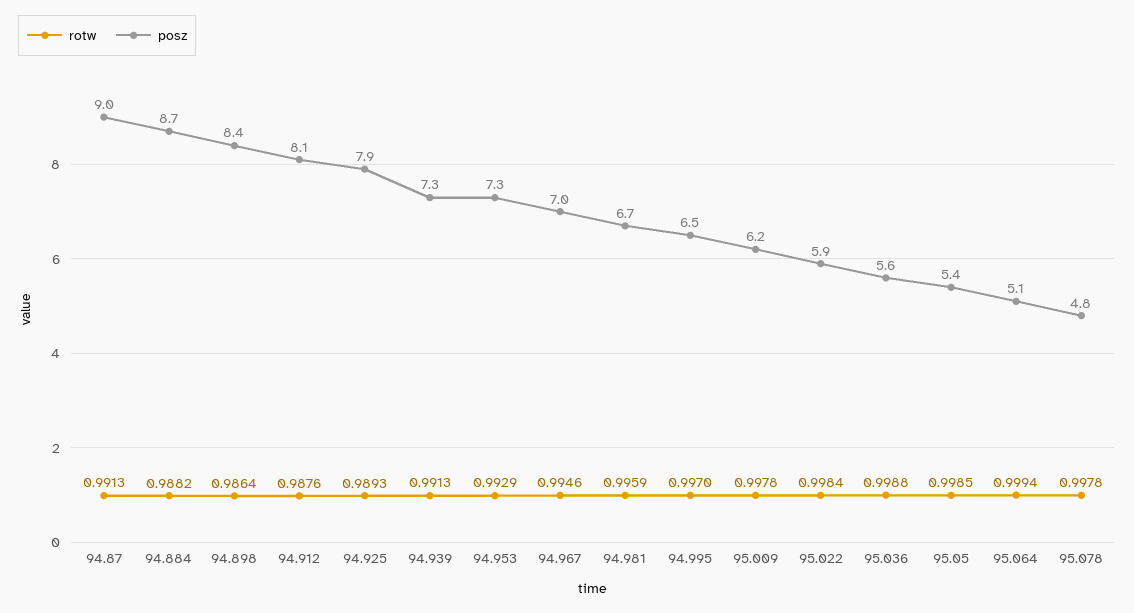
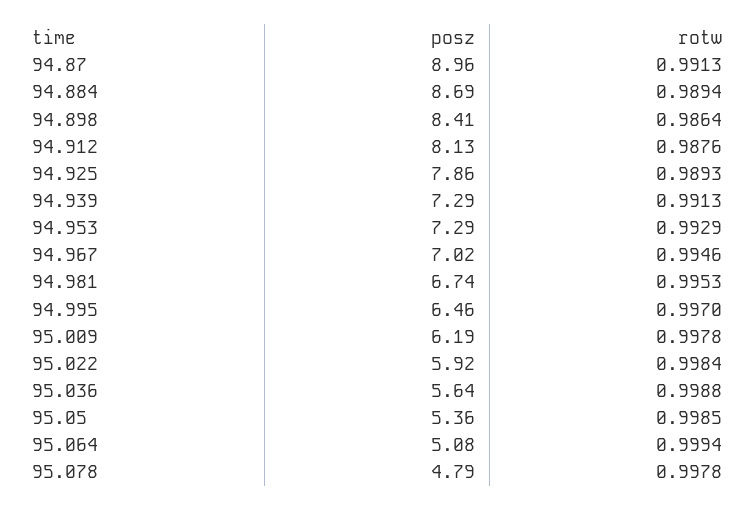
rotw, 94.884: 0.9882 -> 0.9894
rotw, 94.981: 0.9959 -> 0.9953

